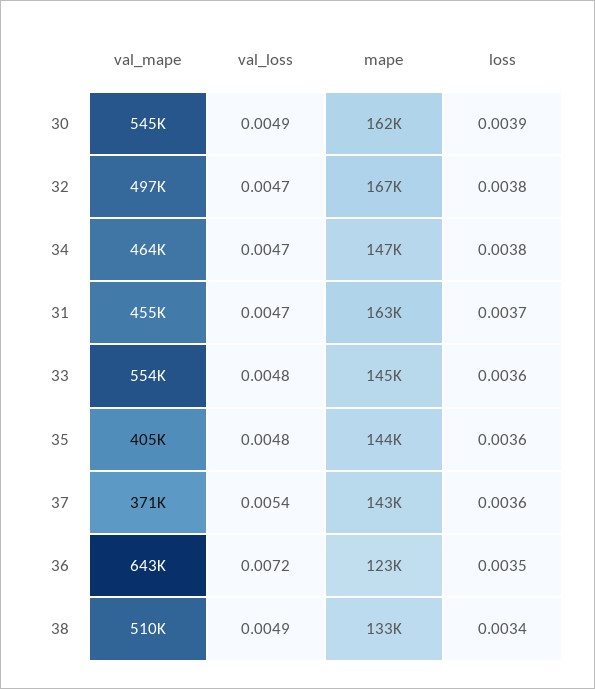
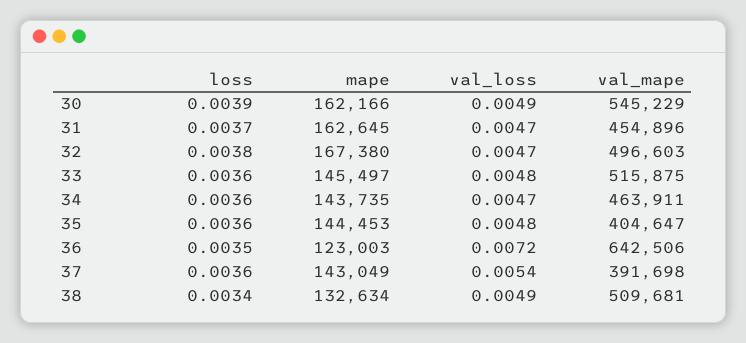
mape, 34: 147000 -> 143735
loss, 34: 0.0038 -> 0.0036
val_mape, 33: 554000 -> 515875
val_mape, 37: 371000 -> 391698

